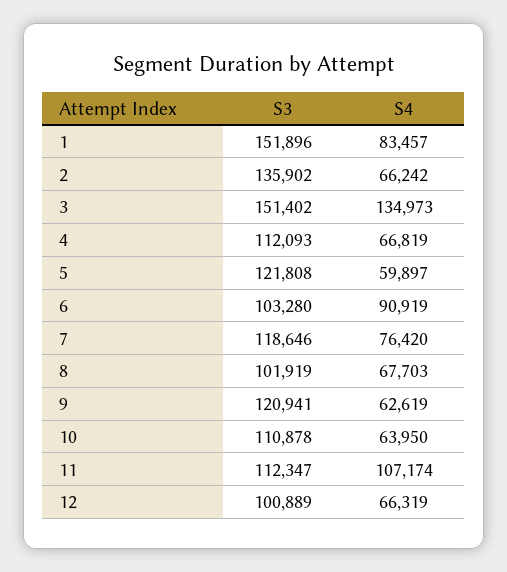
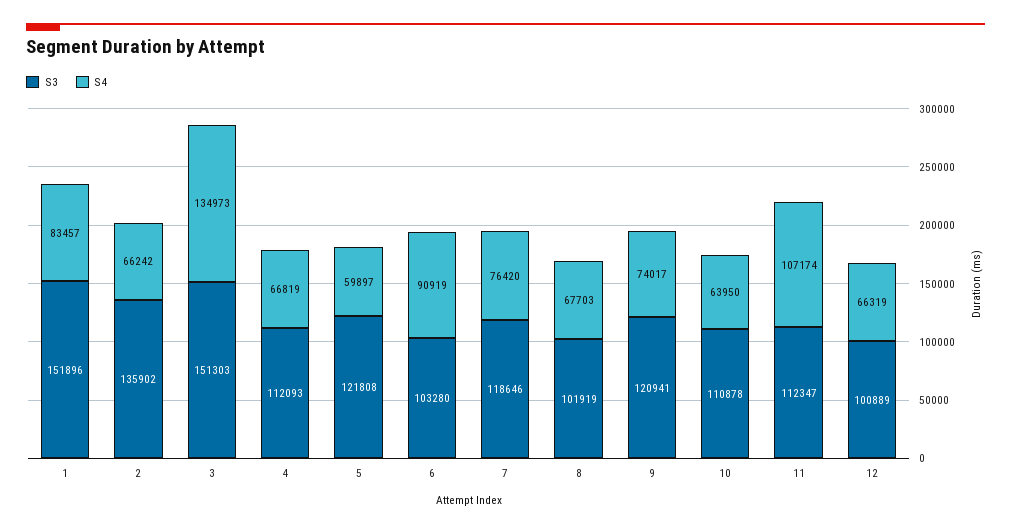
S3, 3: 151402 -> 151303
S4, 9: 62619 -> 74017

